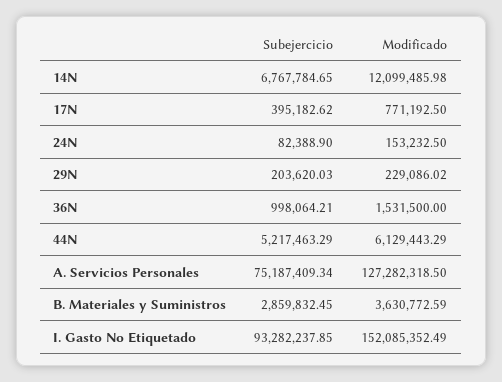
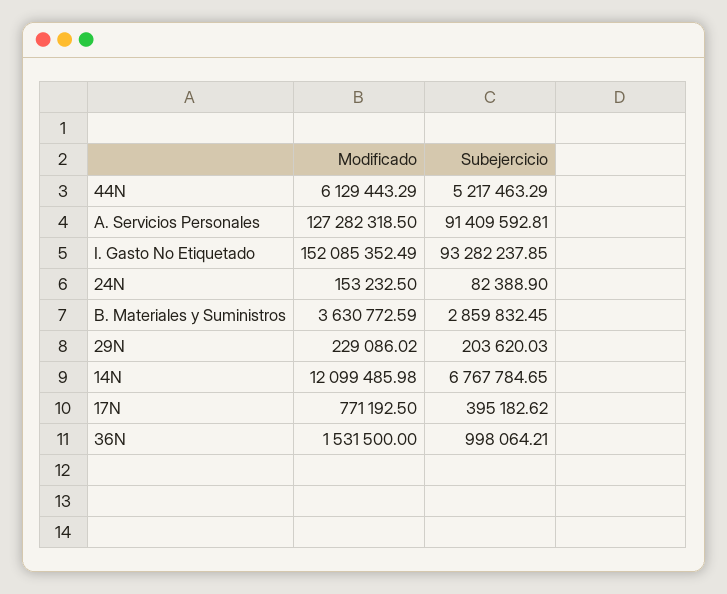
Subejercicio, A. Servicios Personales: 75187409.34 -> 91409592.81

